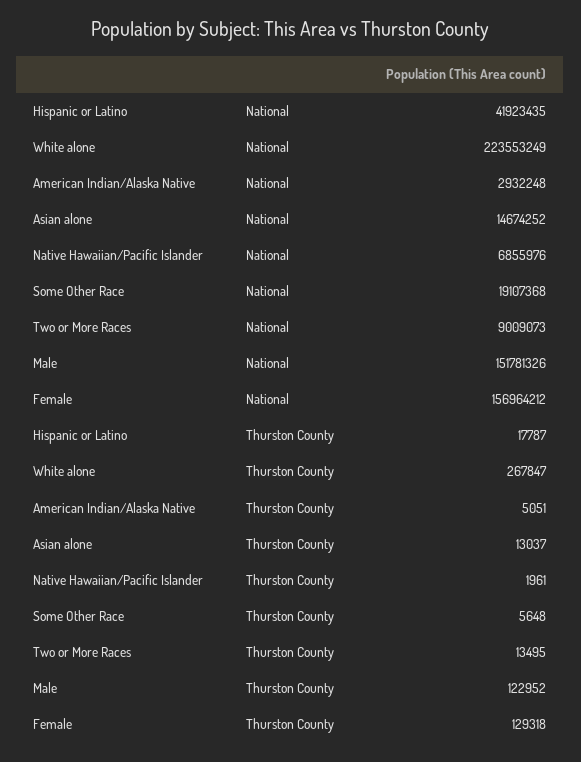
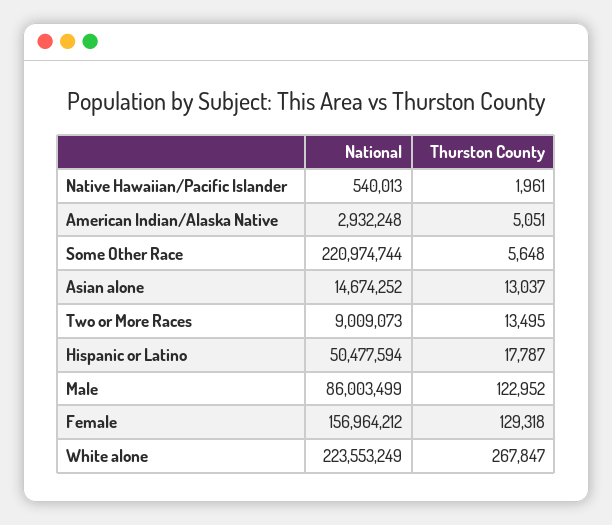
Hispanic or Latino, National: 41923435 -> 50477594
Native Hawaiian/Pacific Islander, National: 6855976 -> 540013
Some Other Race, National: 19107368 -> 220974744
Male, National: 151781326 -> 86003499

